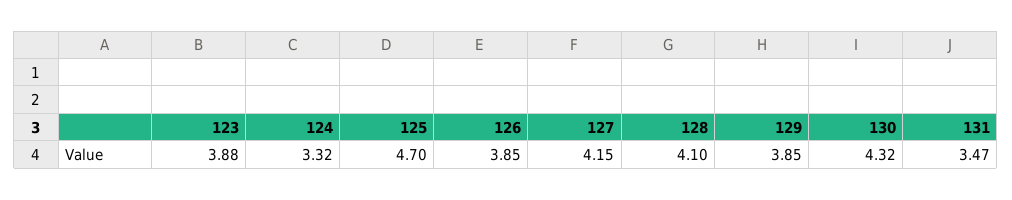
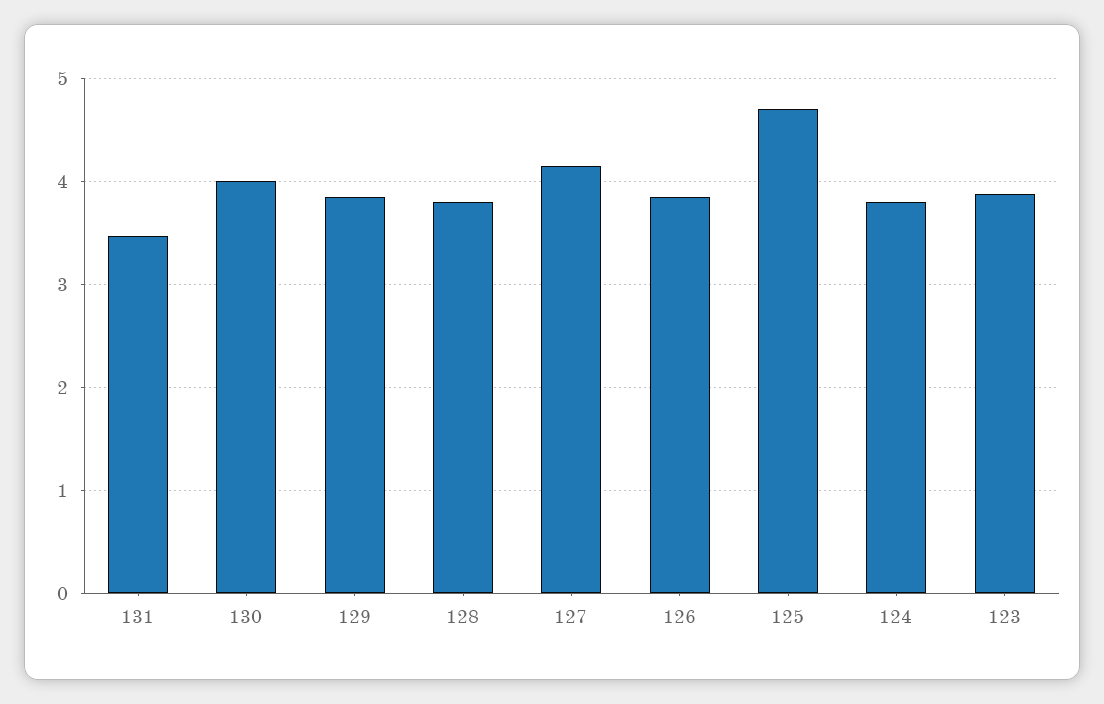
124: 3.32 -> 3.8
128: 4.1 -> 3.8
130: 4.32 -> 4

